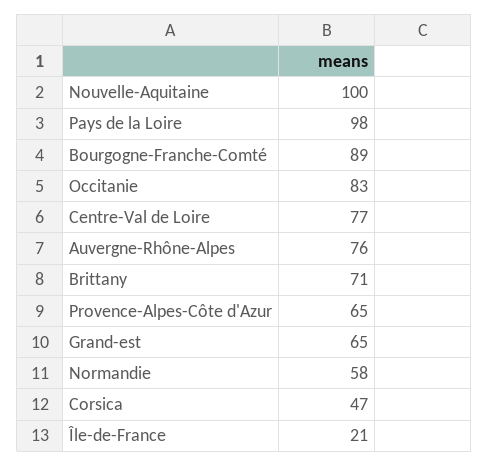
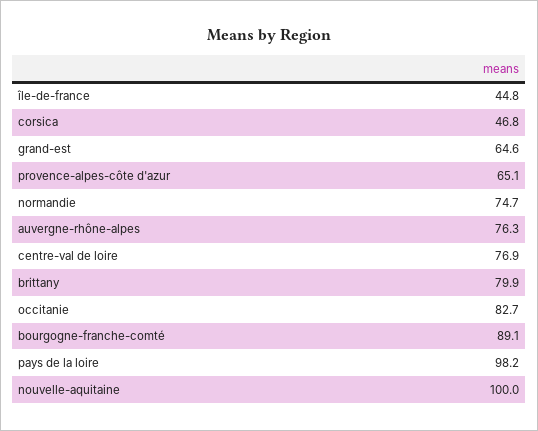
Brittany: 71 -> 79.9
Normandie: 58 -> 74.7
Île-de-France: 21 -> 44.8

